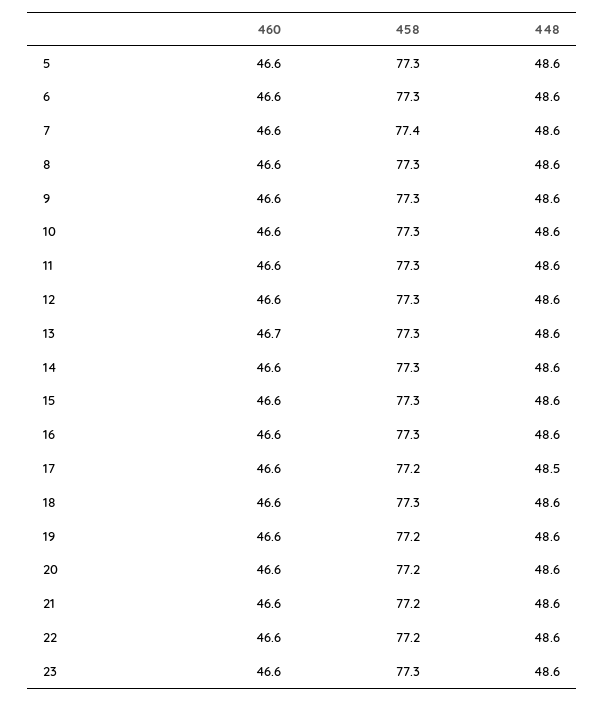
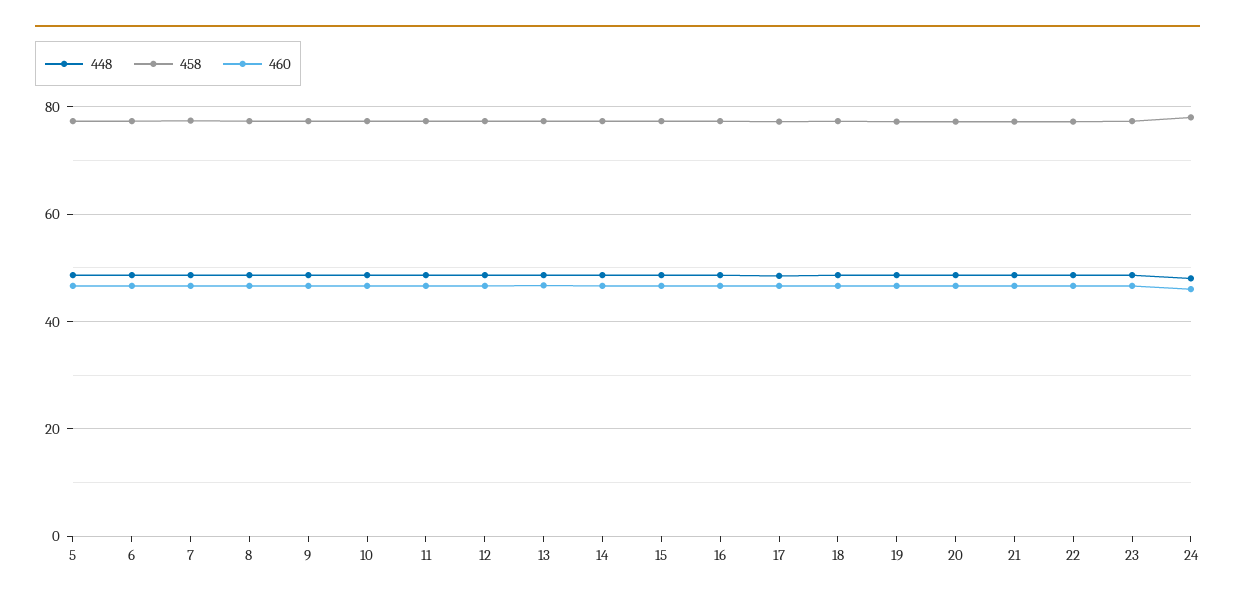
448, 24: none -> 48
458, 24: none -> 78
460, 24: none -> 46

